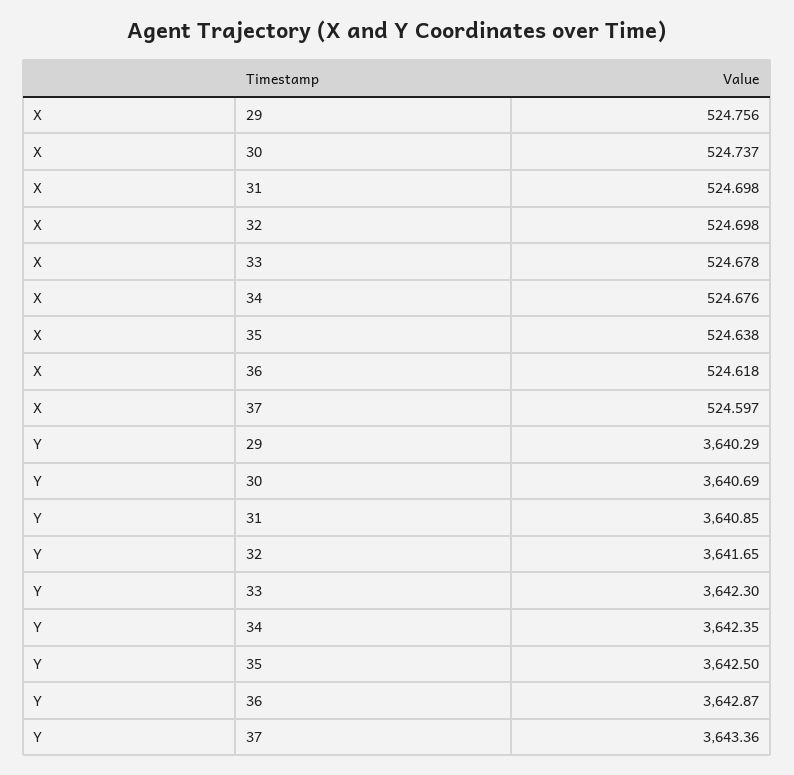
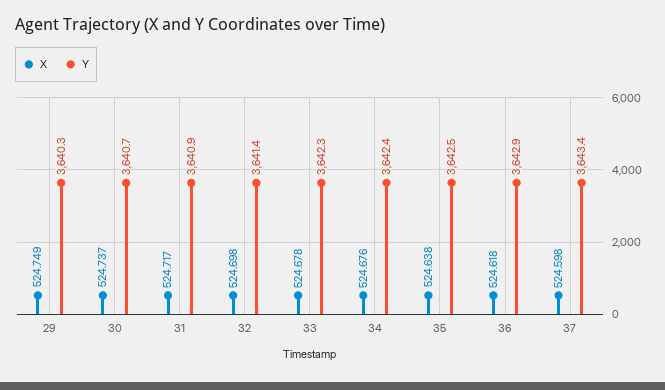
X, 29: 524.756 -> 524.749
X, 31: 524.698 -> 524.717
X, 37: 524.597 -> 524.598
Y, 32: 3641.65 -> 3641.4

